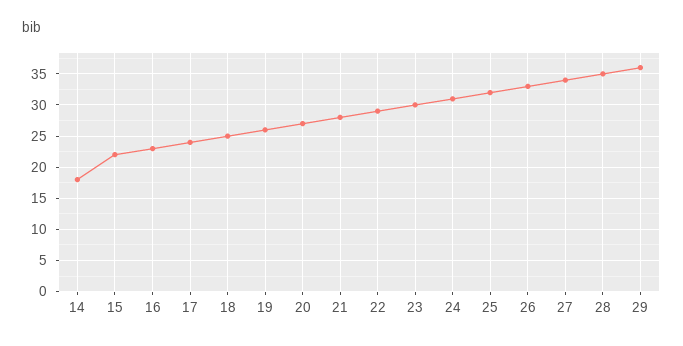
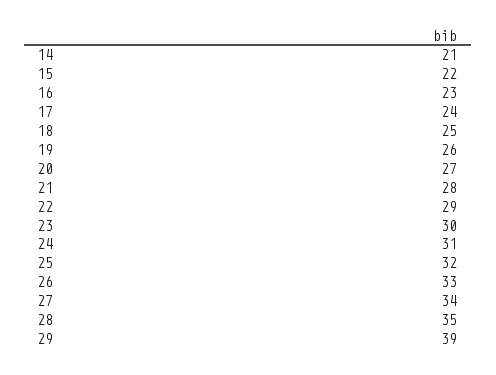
14: 18 -> 21
29: 36 -> 39

